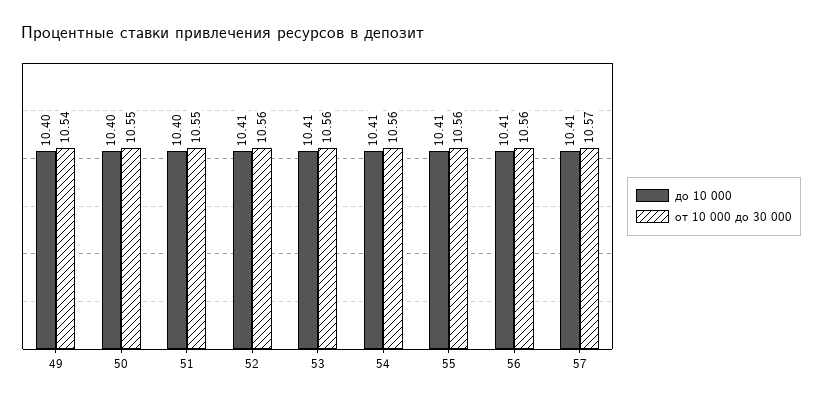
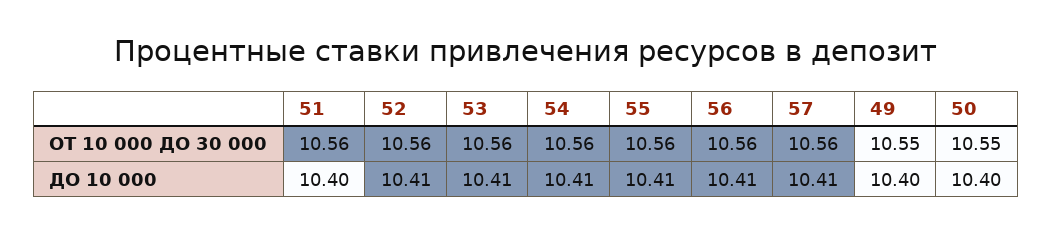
от 10 000 до 30 000, 49: 10.54 -> 10.55
от 10 000 до 30 000, 51: 10.55 -> 10.56
от 10 000 до 30 000, 57: 10.57 -> 10.56

